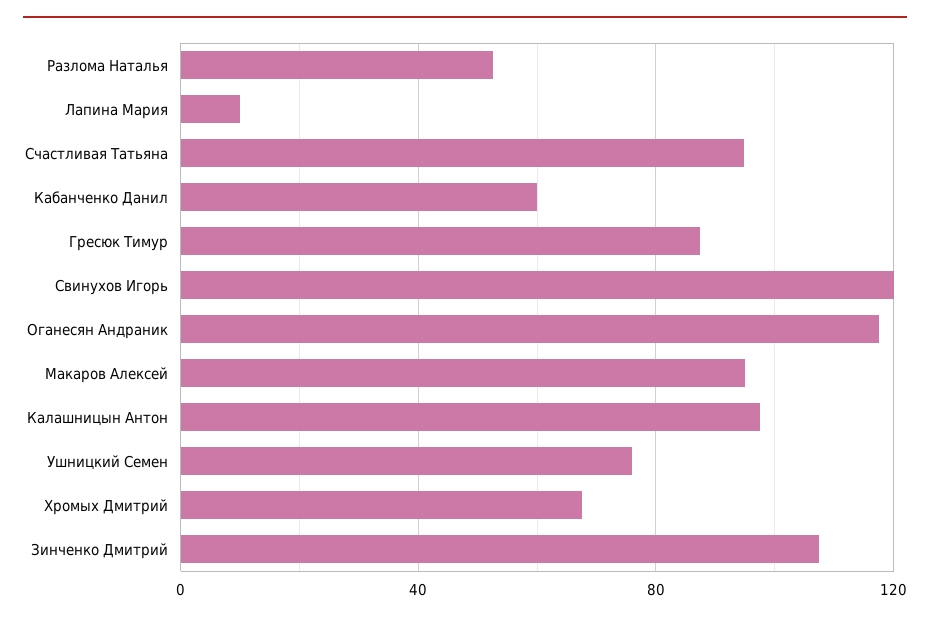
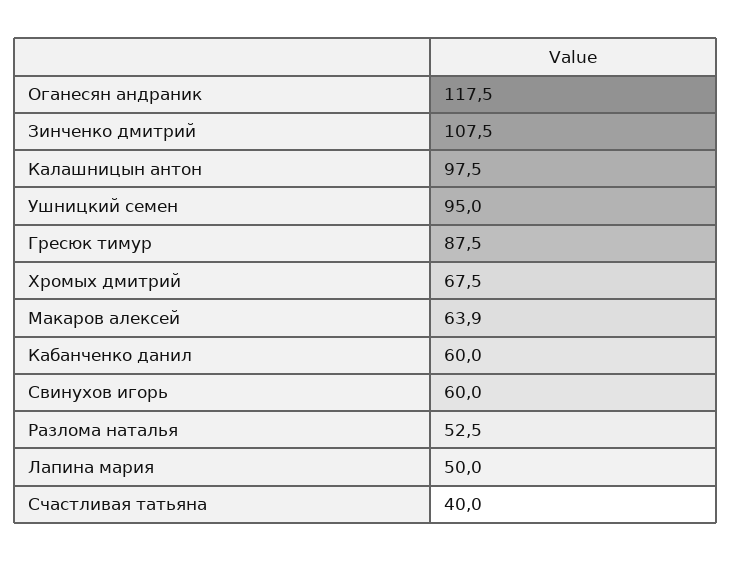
Лапина Мария: 10 -> 50
Счастливая Татьяна: 95 -> 40
Свинухов Игорь: 120 -> 60
Макаров Алексей: 95 -> 63.9
Ушницкий Семен: 75 -> 95

